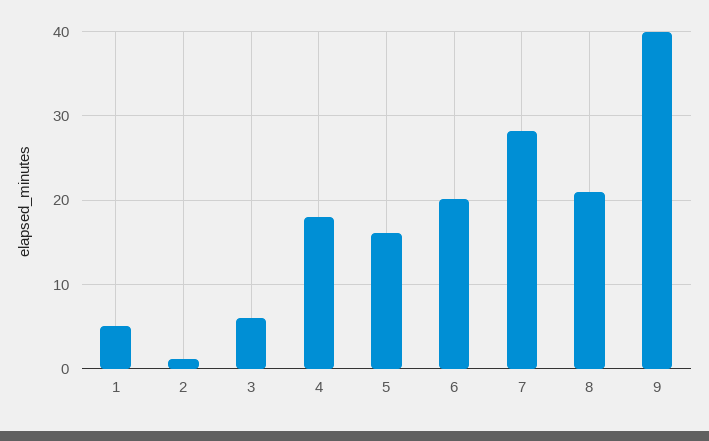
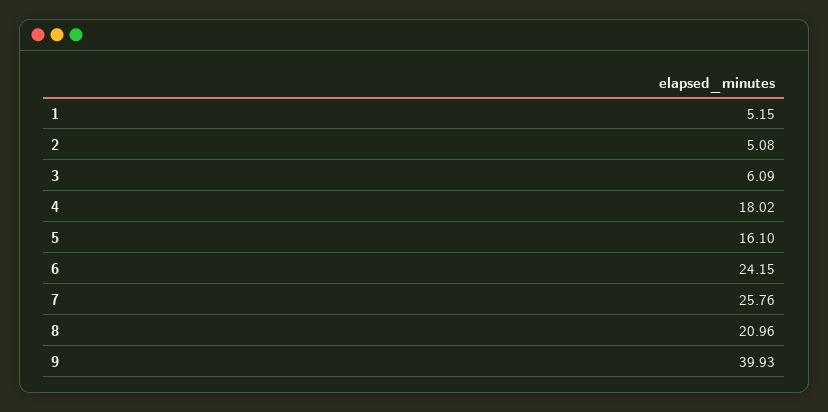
2: 1 -> 5.08
6: 20 -> 24.15
7: 28 -> 25.76

